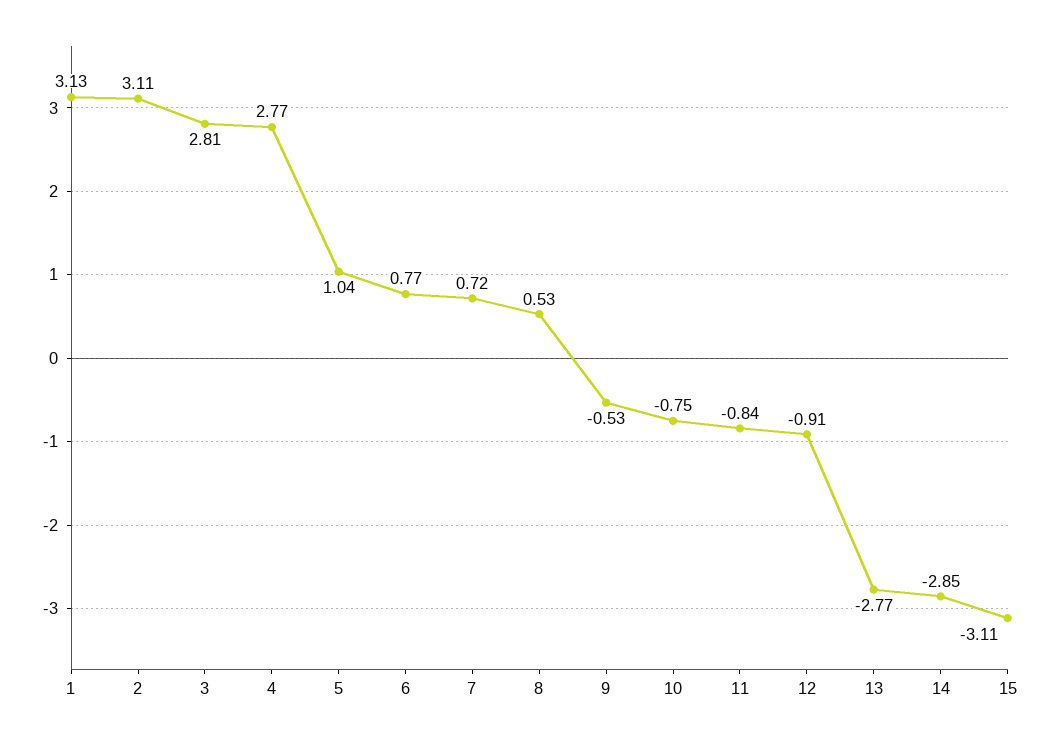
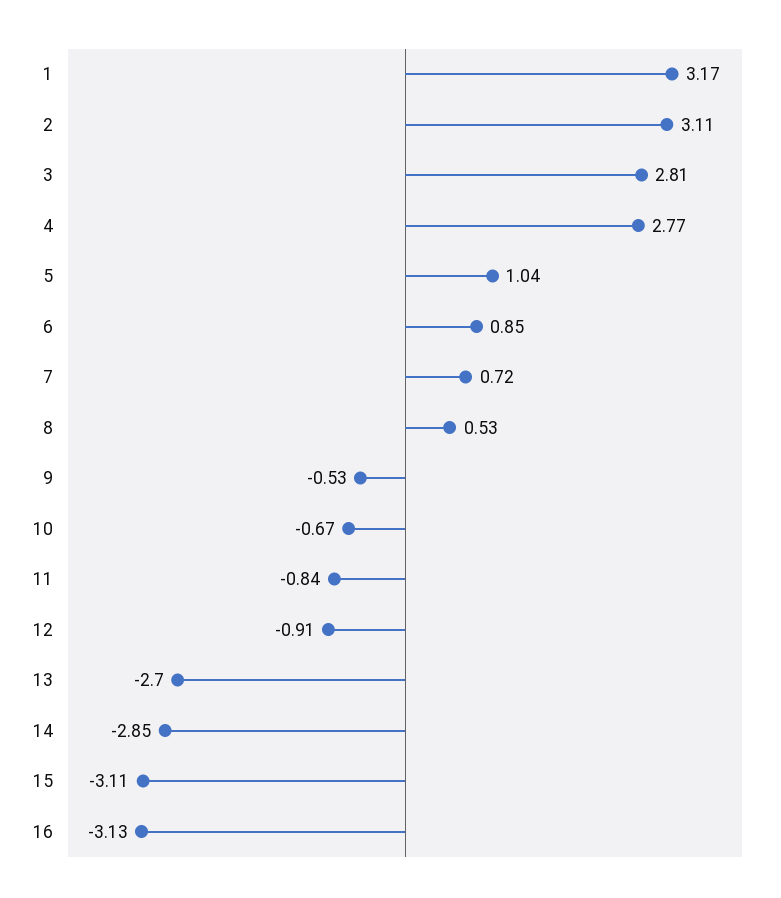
1: 3.13 -> 3.17
6: 0.77 -> 0.85
10: -0.75 -> -0.67
13: -2.77 -> -2.7
16: none -> -3.13

